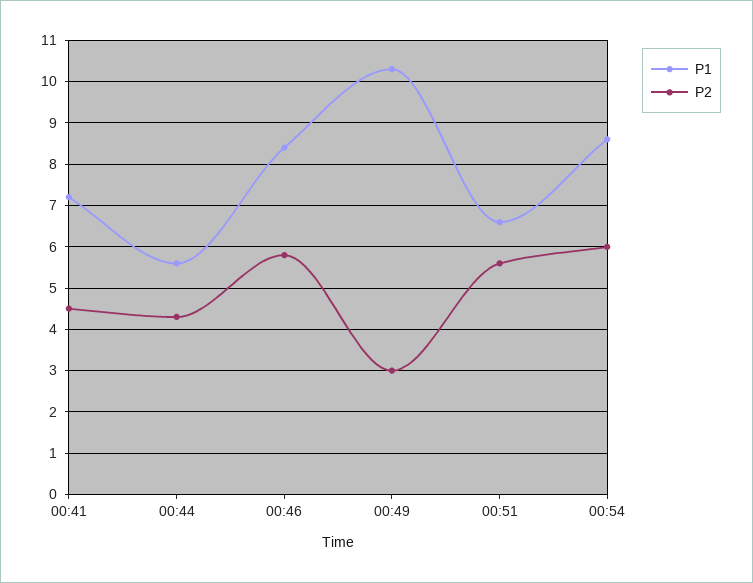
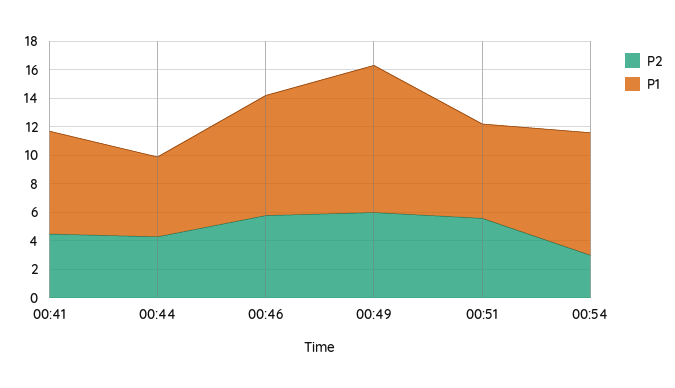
P2, 00:49: 3 -> 6
P2, 00:54: 6 -> 3

